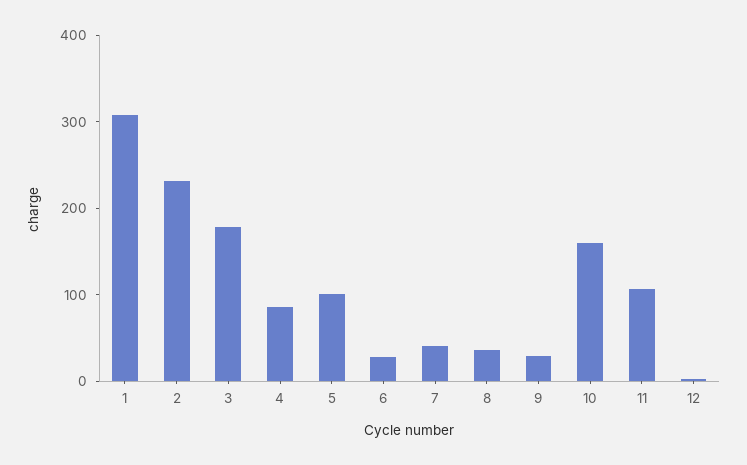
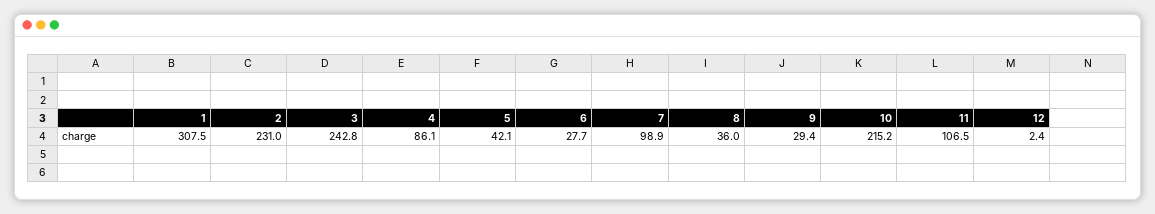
3: 180 -> 242.8
5: 100 -> 42.1
7: 40 -> 98.9
10: 160 -> 215.2

